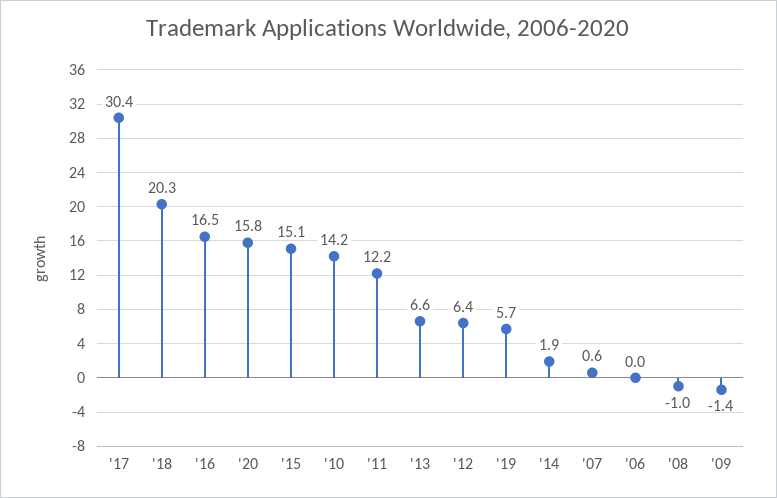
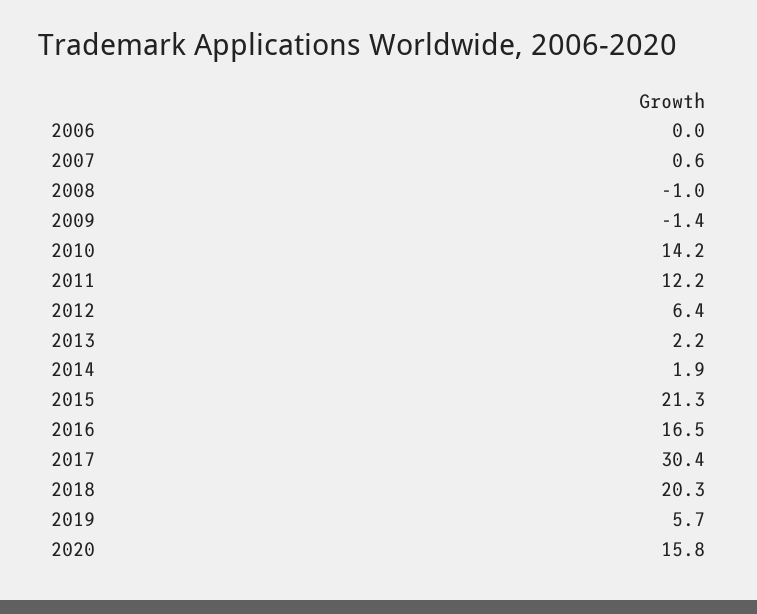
'15: 15.1 -> 21.3
'13: 6.6 -> 2.2

